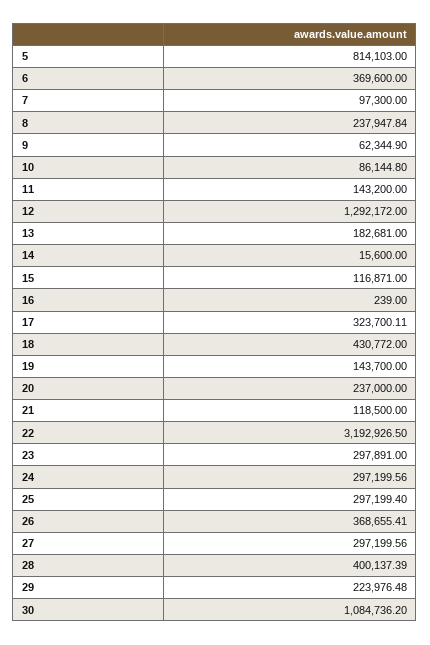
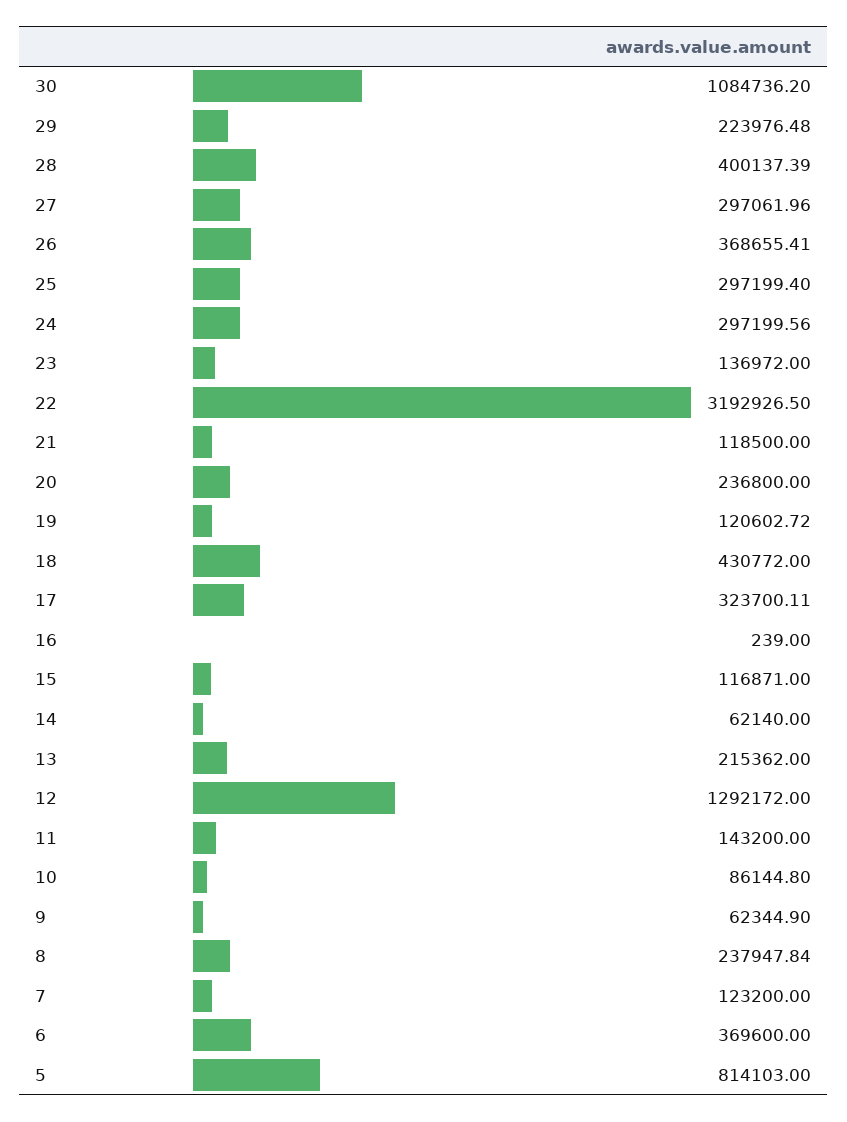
7: 97300 -> 123200
13: 182681 -> 215362
14: 15600 -> 62140
19: 143700 -> 120602.72
20: 237000 -> 236800
23: 297891 -> 136972
27: 297199.56 -> 297061.96

